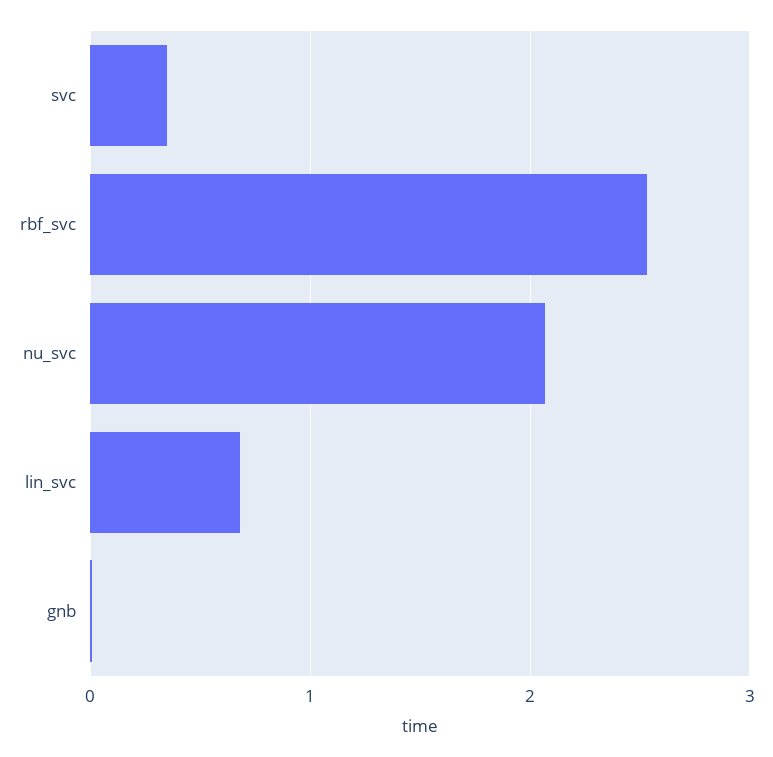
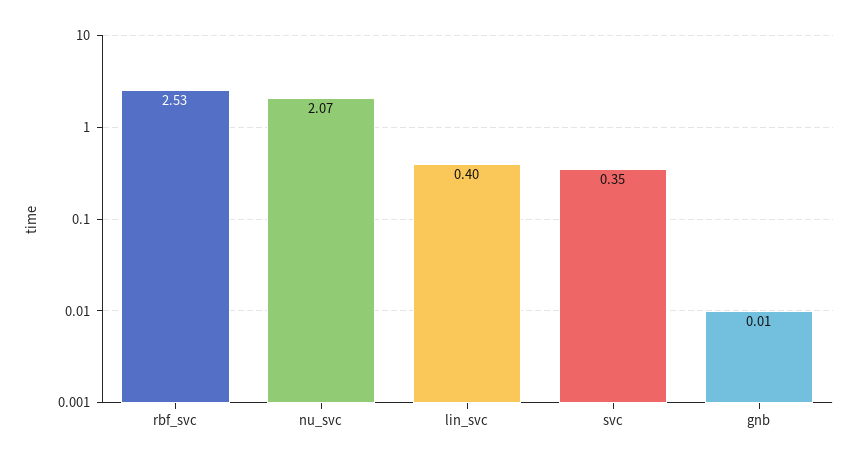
lin_svc: 0.7 -> 0.4

